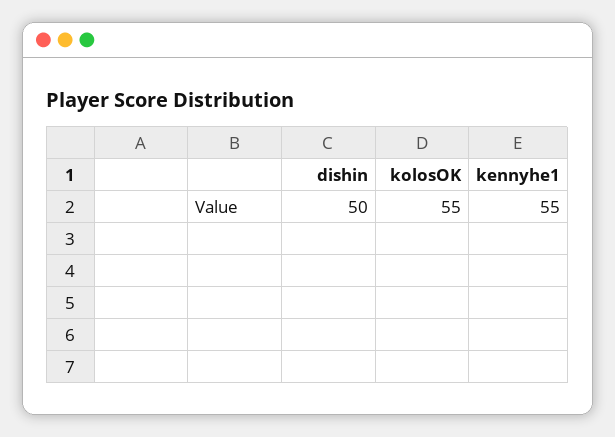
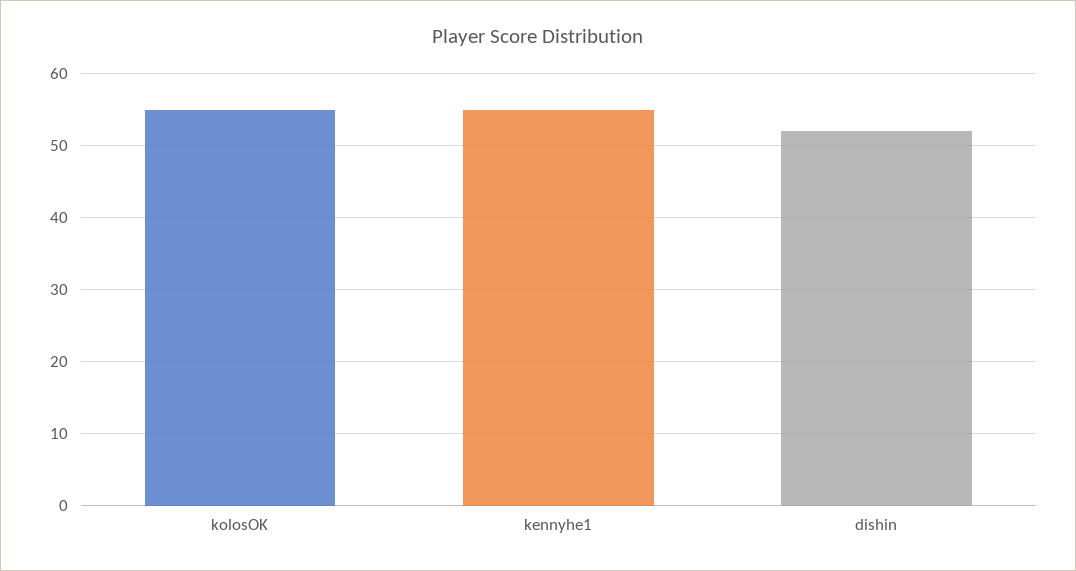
dishin: 50 -> 52

